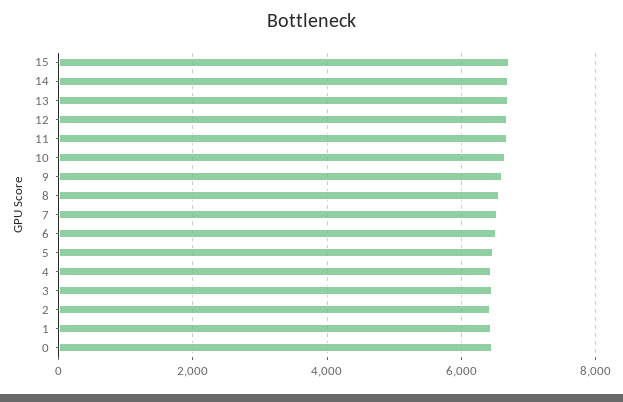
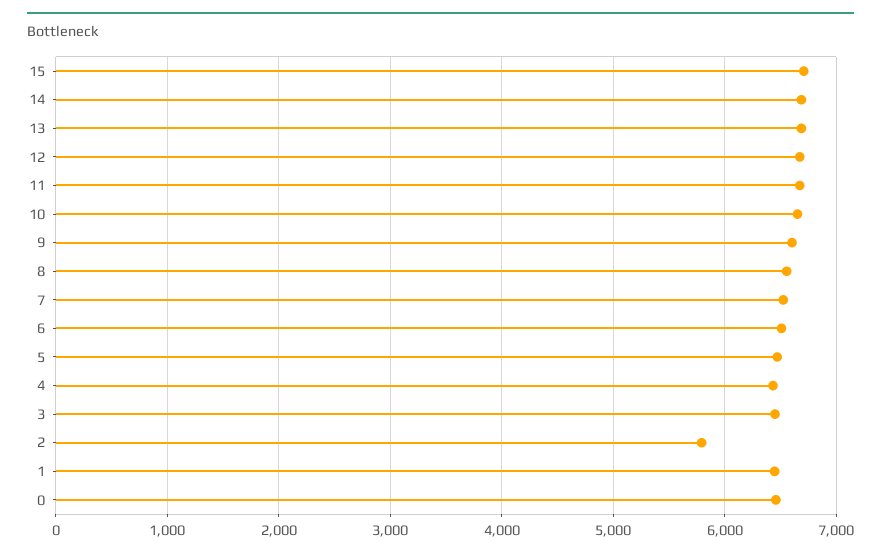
2: 6400 -> 5800

